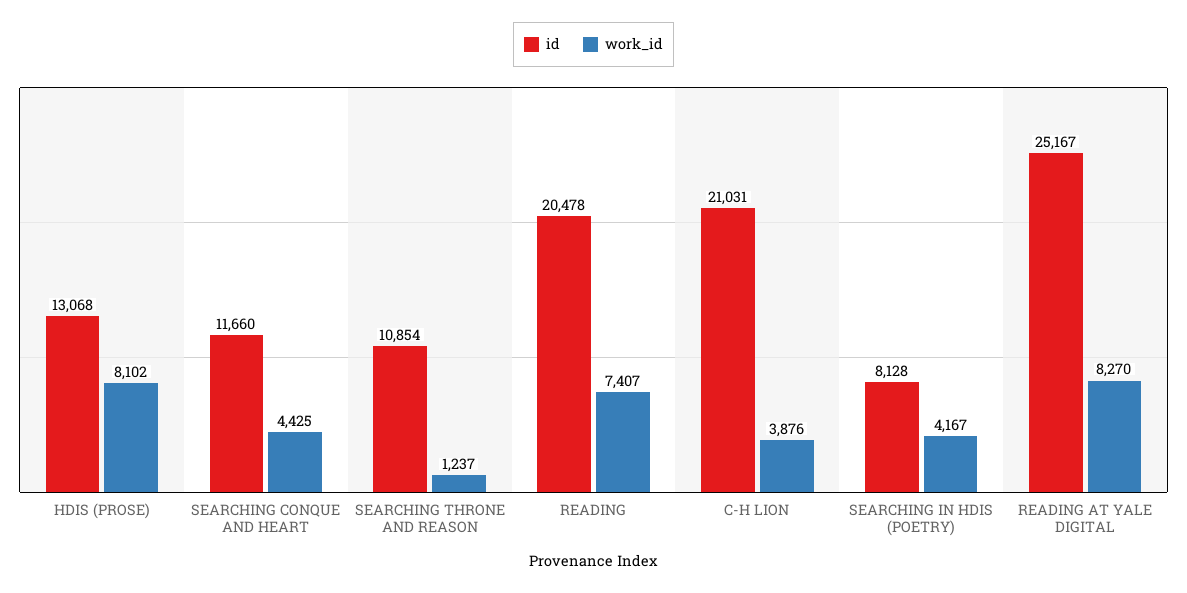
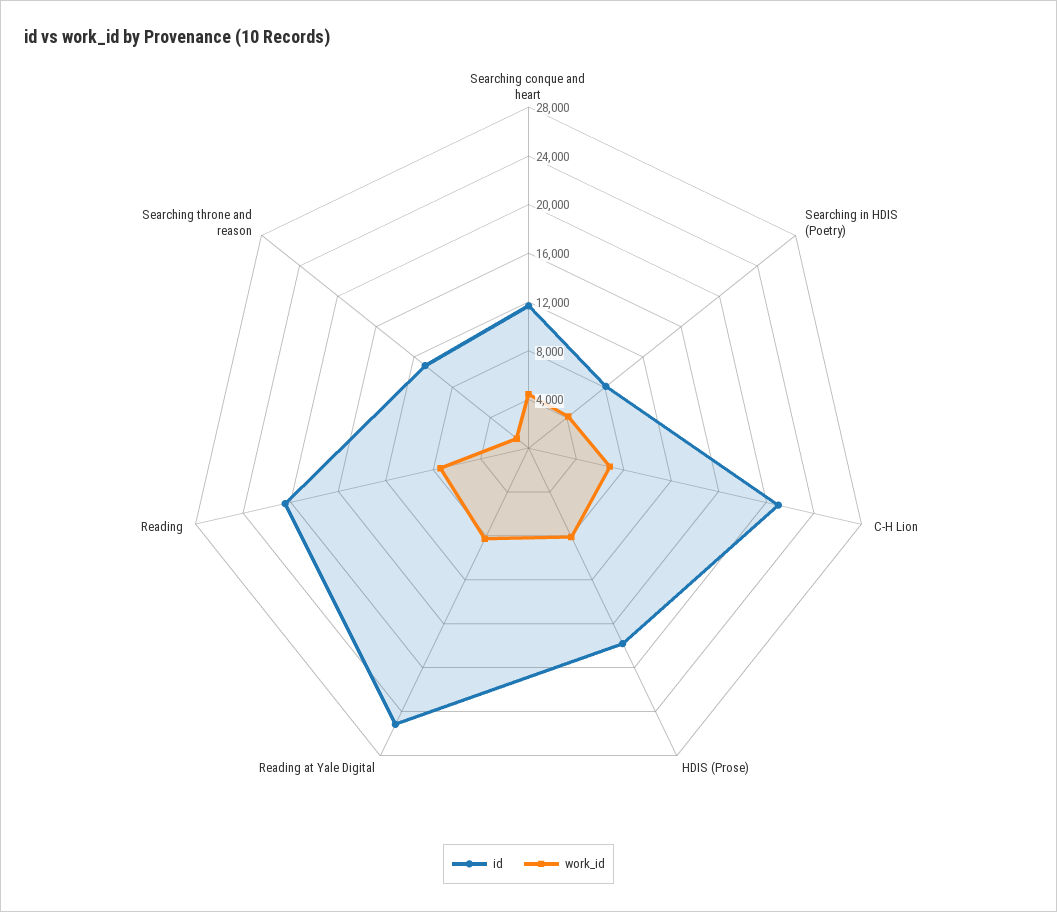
id, HDIS (PROSE): 13068 -> 18000
work_id, C-H LION: 3876 -> 7000

